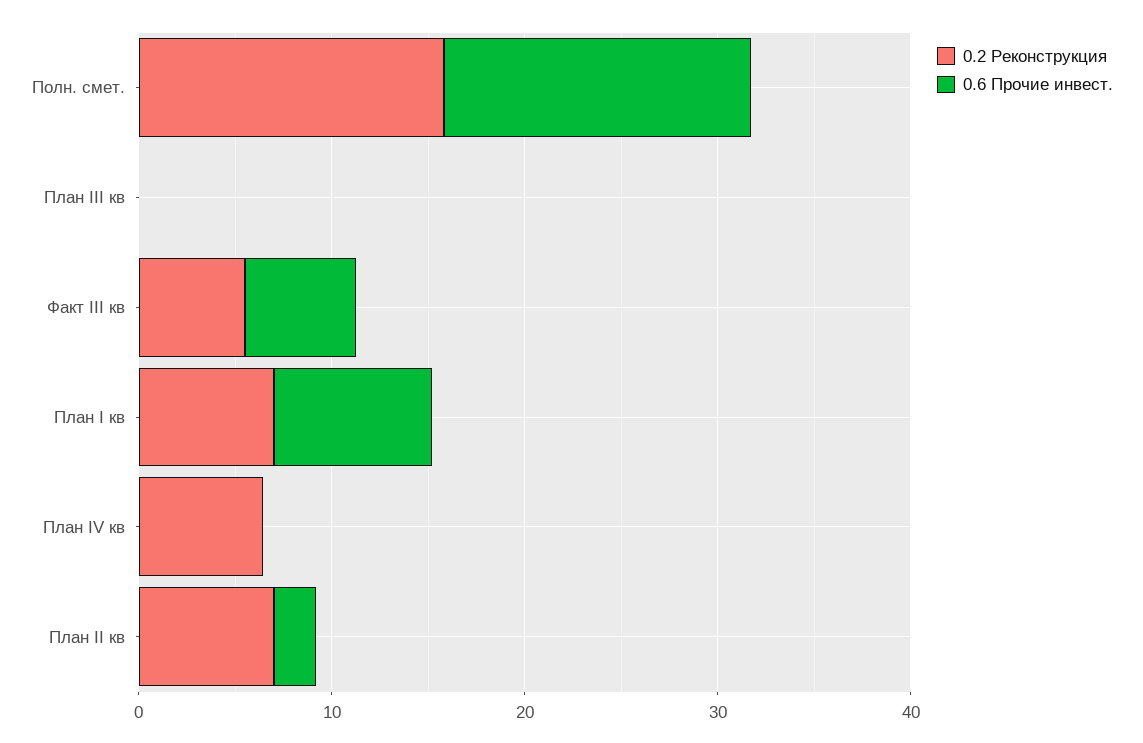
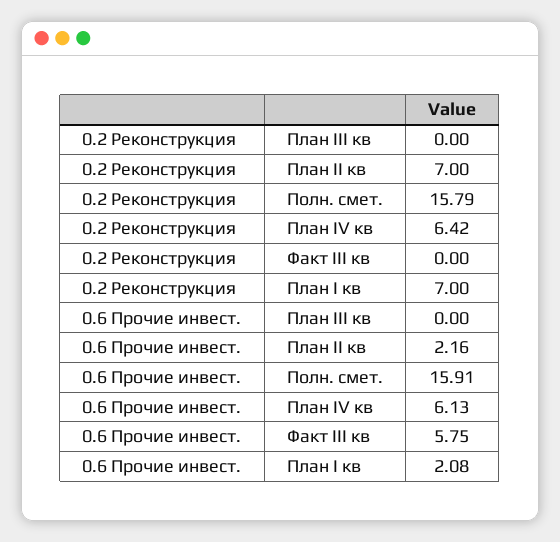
0.2 Реконструкция, Факт III кв: 6 -> 0
0.6 Прочие инвест., План I кв: 8 -> 2.08
0.6 Прочие инвест., План IV кв: 0 -> 6.13

